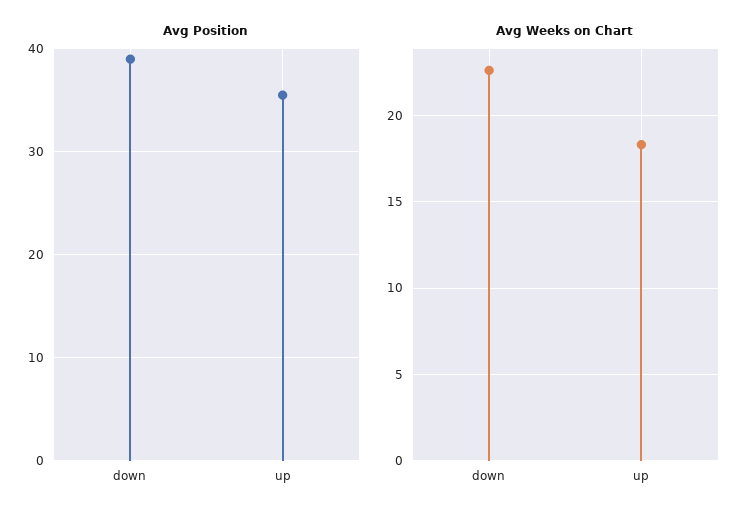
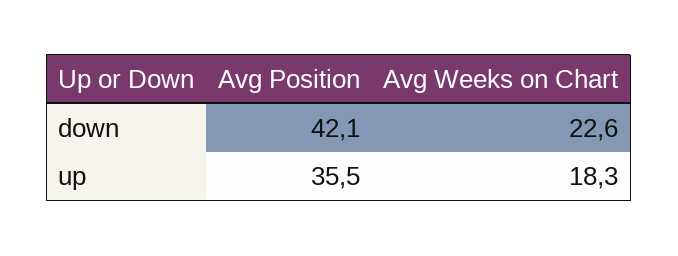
Avg Position, down: 39 -> 42.1

